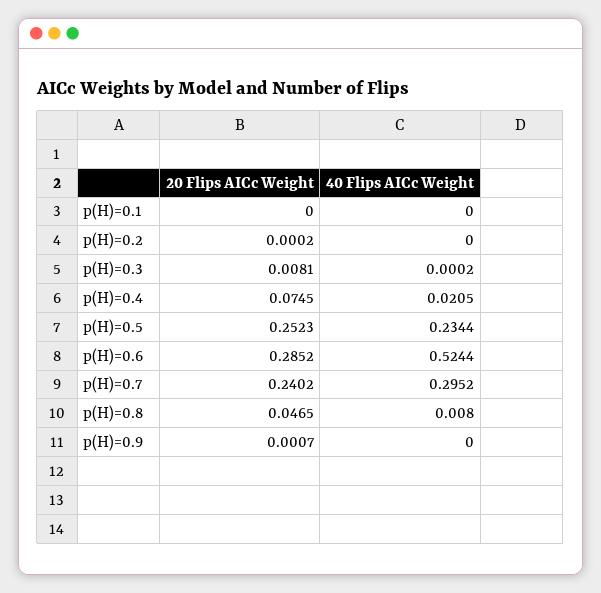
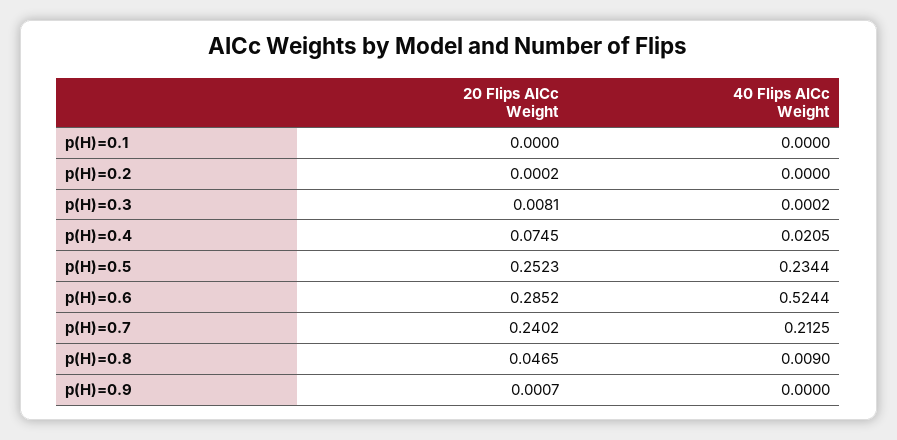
40 Flips AICc Weight, p(H)=0.7: 0.2952 -> 0.2125
40 Flips AICc Weight, p(H)=0.8: 0.008 -> 0.009

